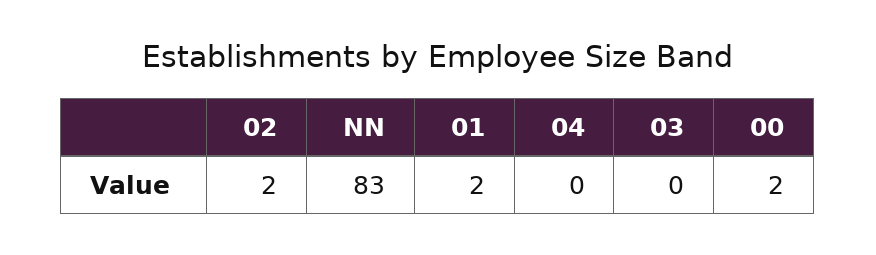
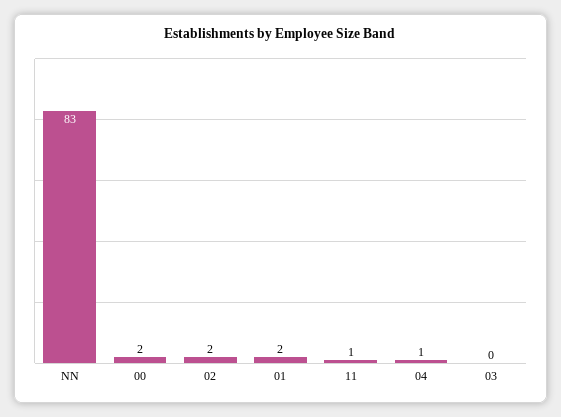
04: 0 -> 1
11: none -> 1

